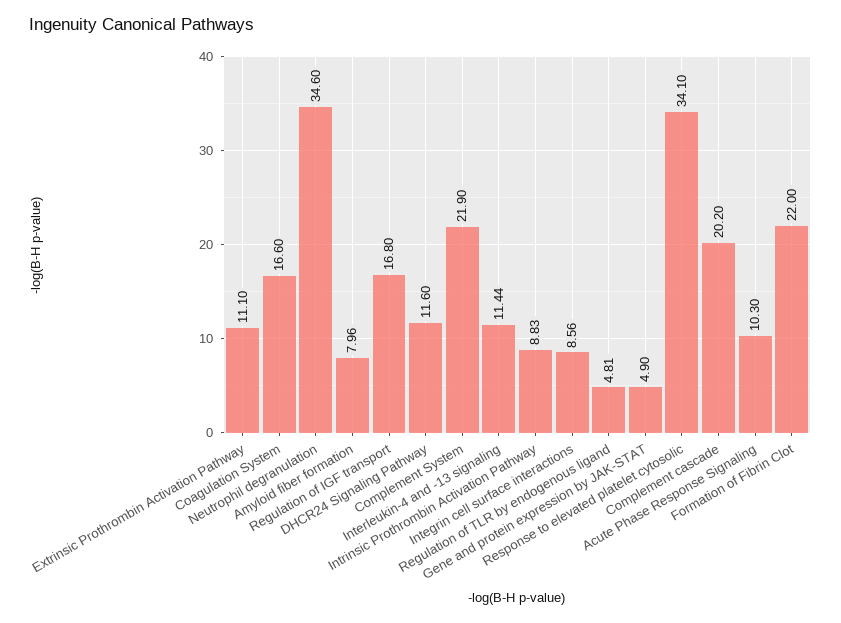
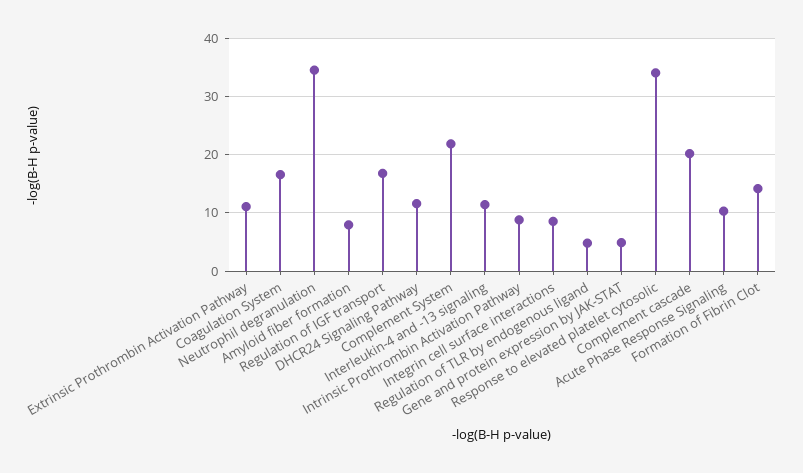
Formation of Fibrin Clot: 22 -> 14

